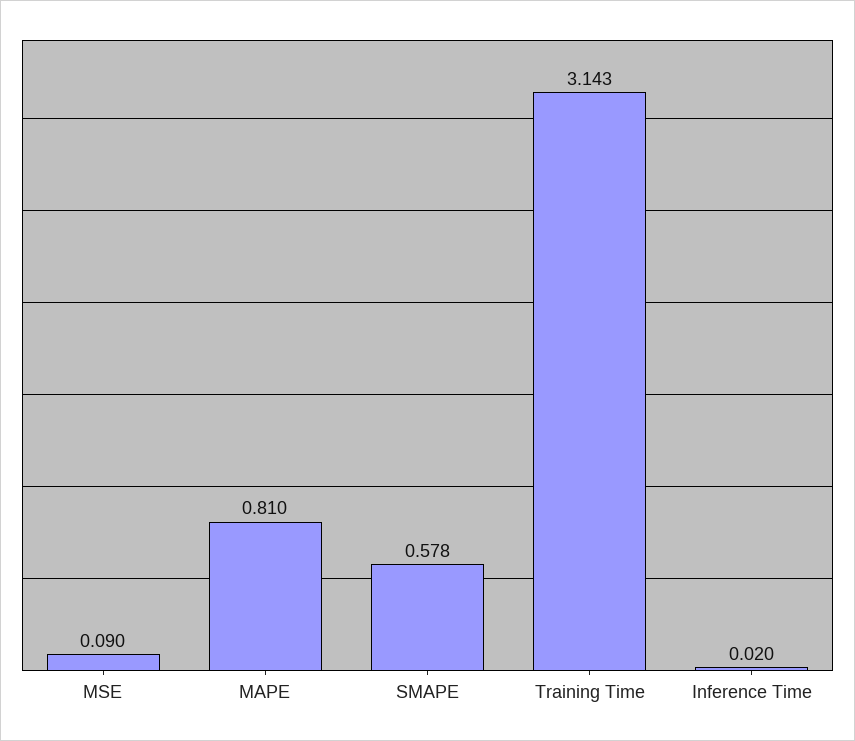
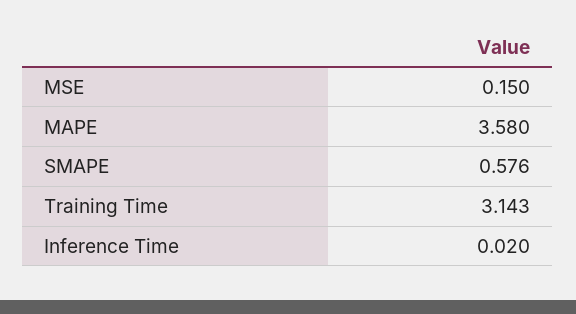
MSE: 0.09 -> 0.15
MAPE: 0.81 -> 3.58
SMAPE: 0.578 -> 0.576

